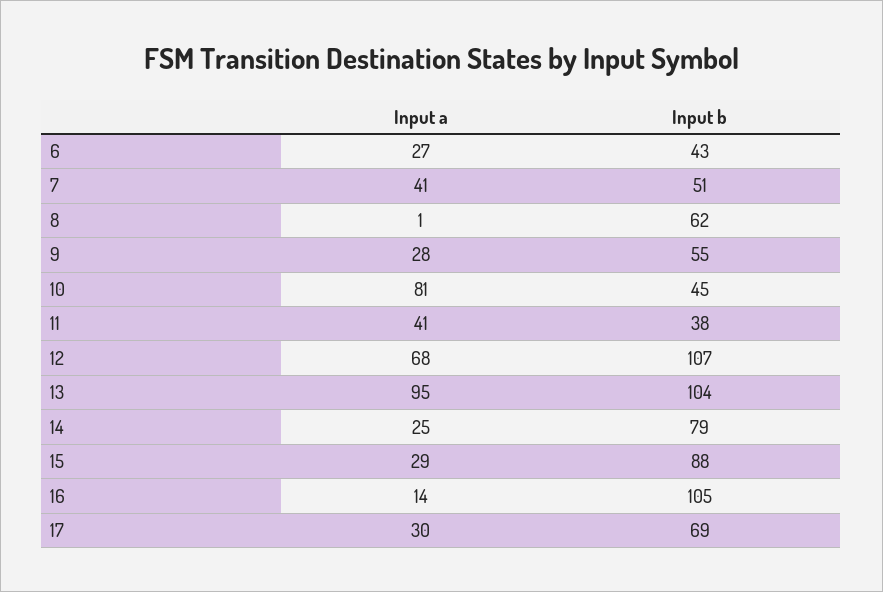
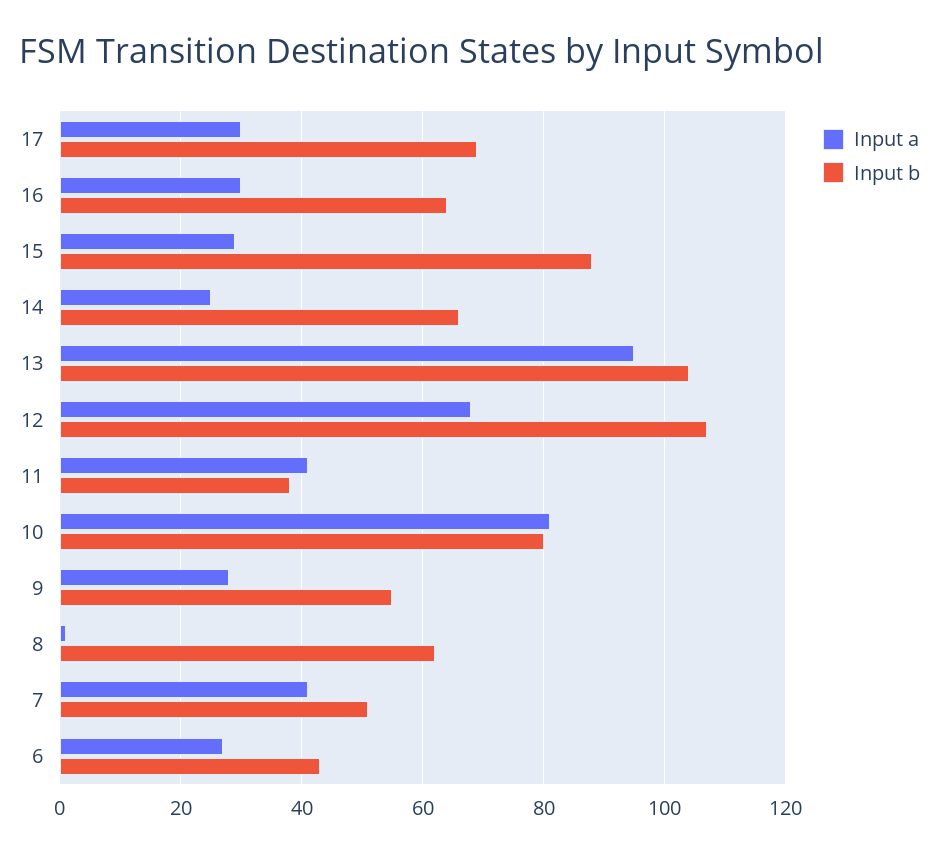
Input b, 10: 45 -> 80
Input b, 14: 79 -> 65
Input a, 16: 14 -> 30
Input b, 16: 105 -> 65

